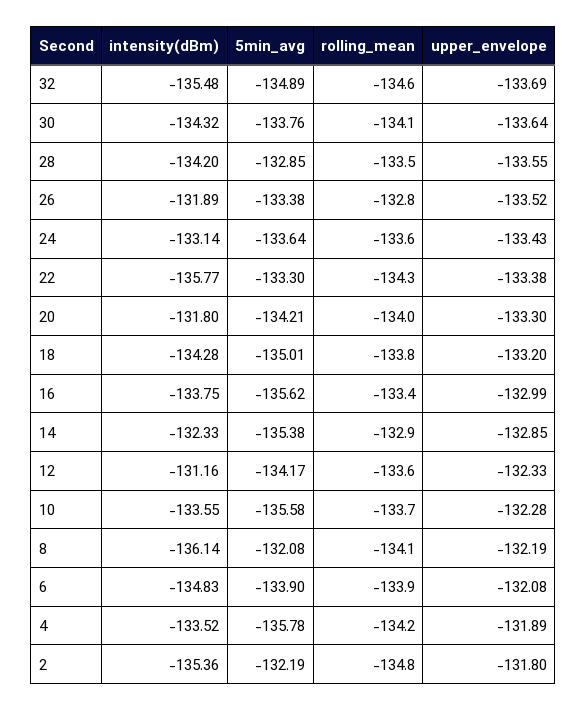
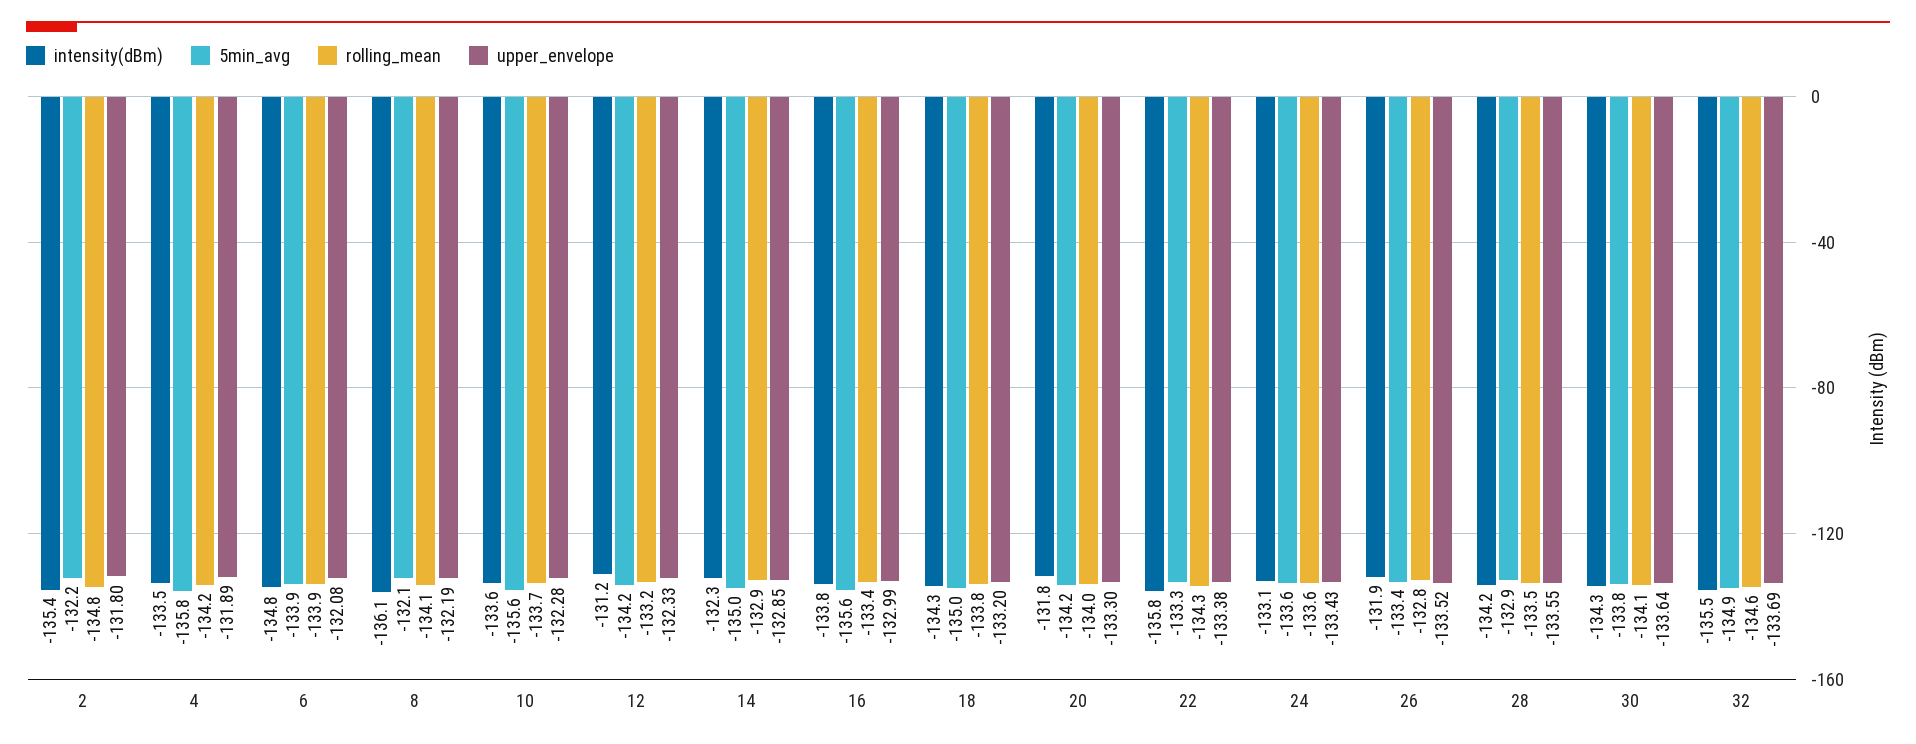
5min_avg, 14: -135.38 -> -135
rolling_mean, 12: -133.6 -> -133.2

